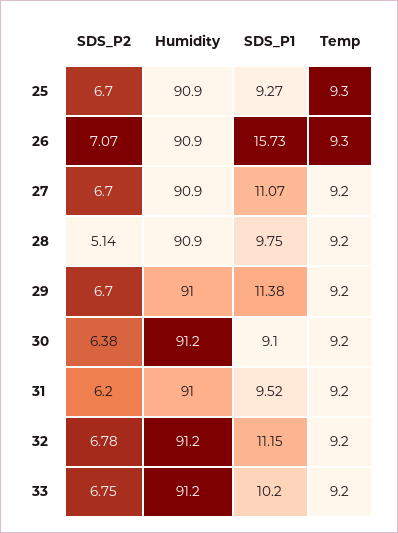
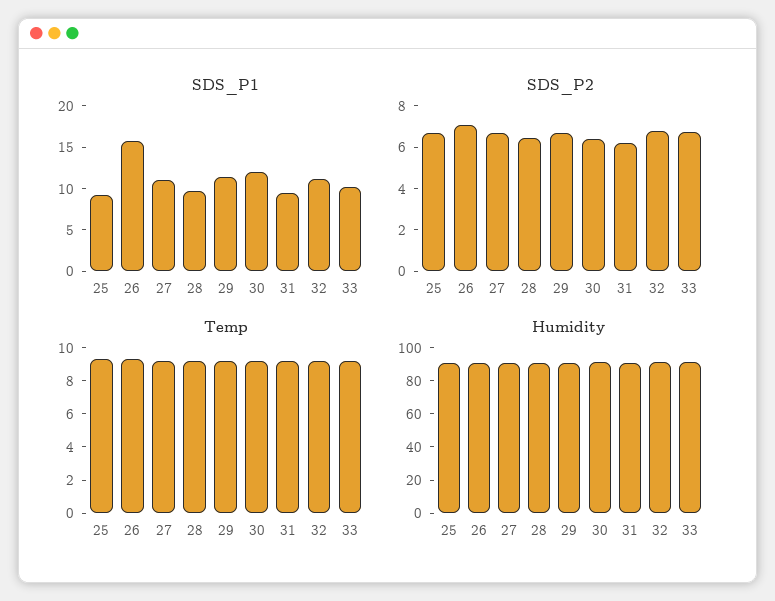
SDS_P2, 28: 5.14 -> 6.5
SDS_P1, 30: 9.1 -> 12

